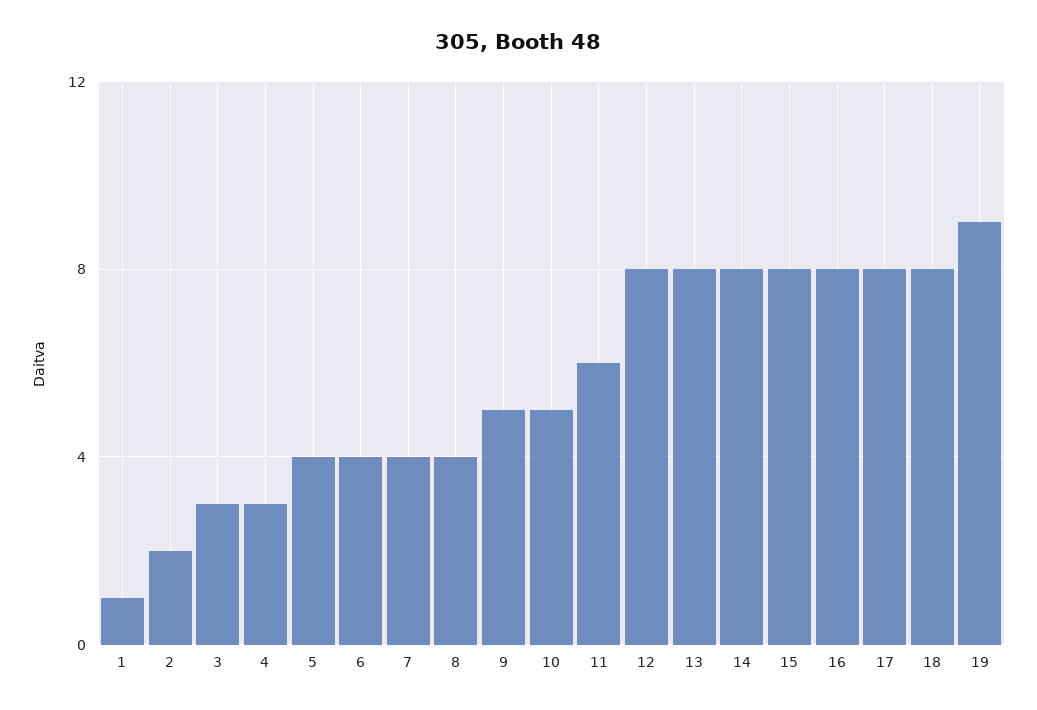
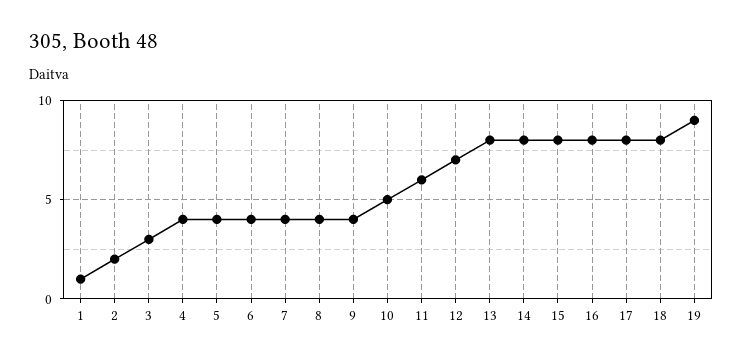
4: 3 -> 4
9: 5 -> 4
12: 8 -> 7

